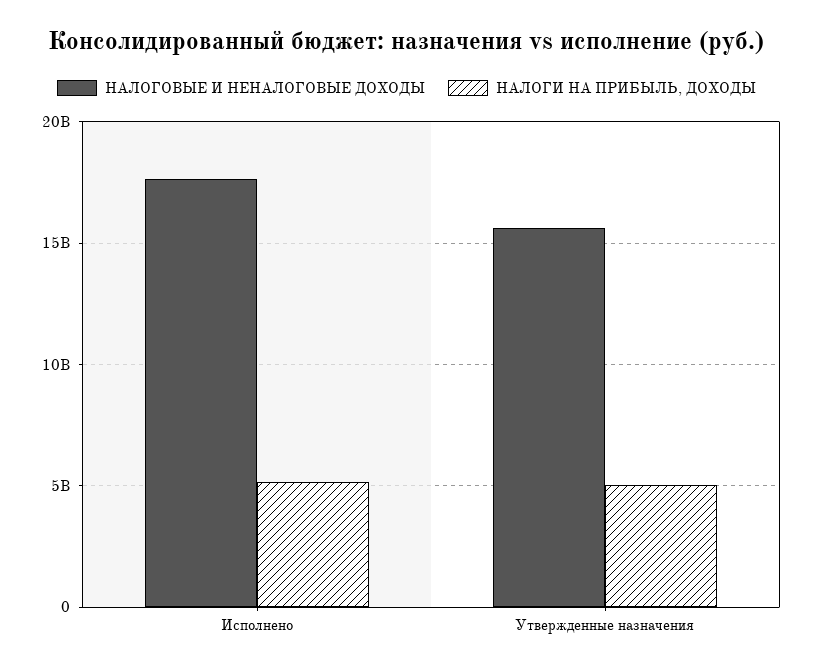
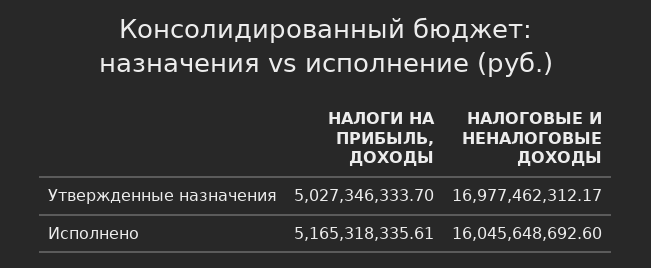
НАЛОГОВЫЕ И НЕНАЛОГОВЫЕ ДОХОДЫ, Исполнено: 17500000000 -> 16045648692.6
НАЛОГОВЫЕ И НЕНАЛОГОВЫЕ ДОХОДЫ, Утвержденные назначения: 15500000000 -> 16977462312.17

